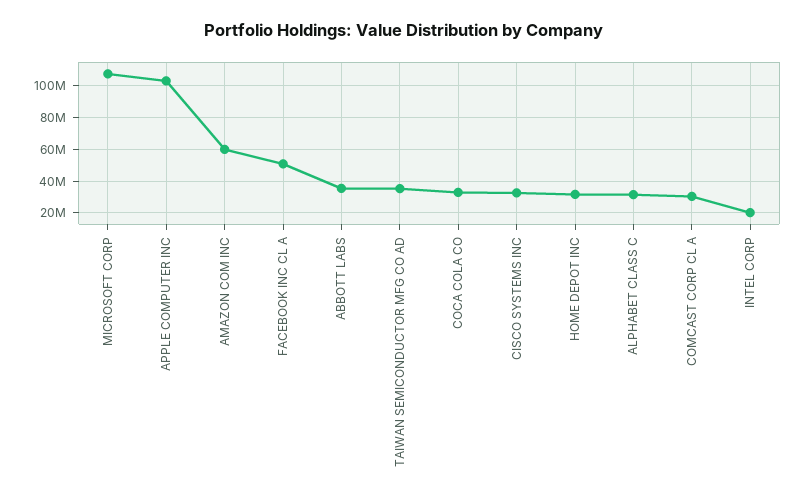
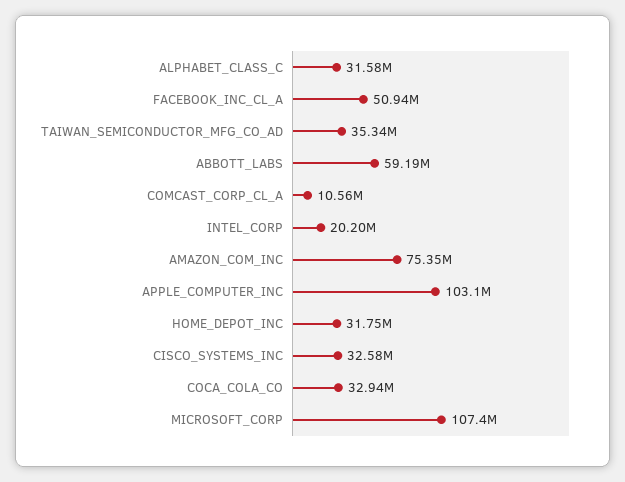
AMAZON COM INC: 60000000 -> 75350000
ABBOTT LABS: 35000000 -> 59190000
COMCAST CORP CL A: 30000000 -> 10560000

